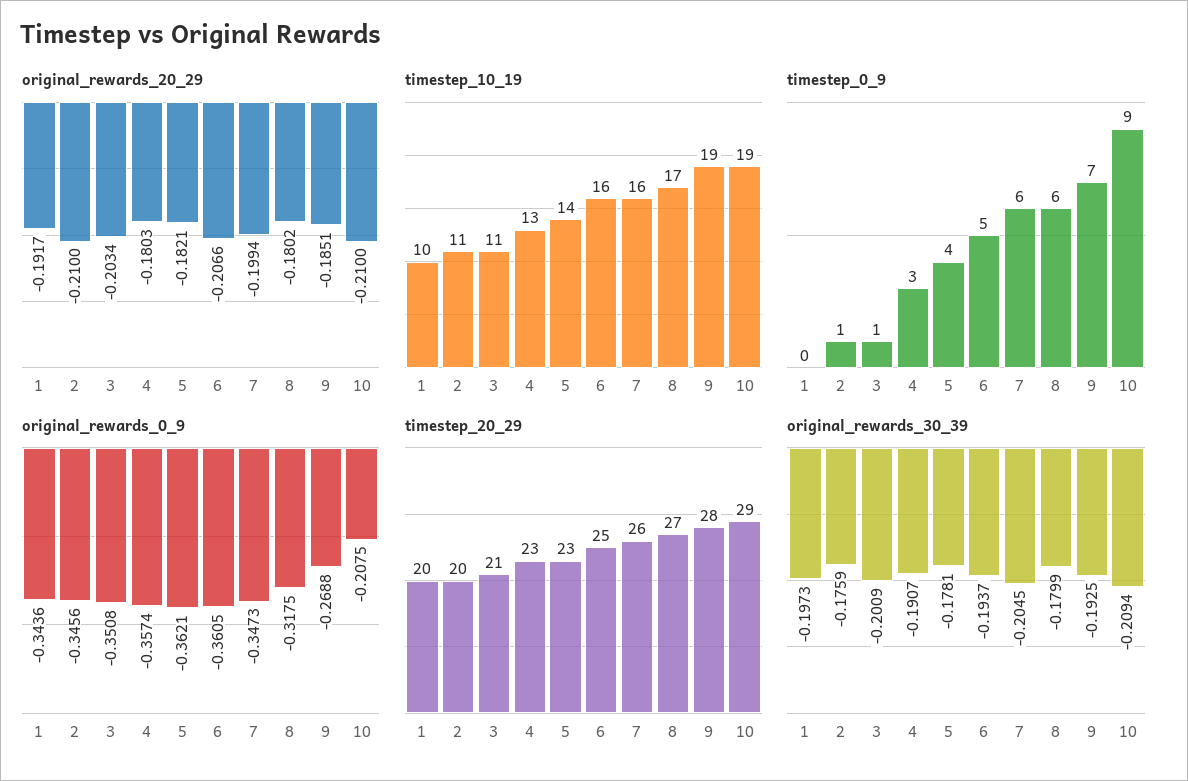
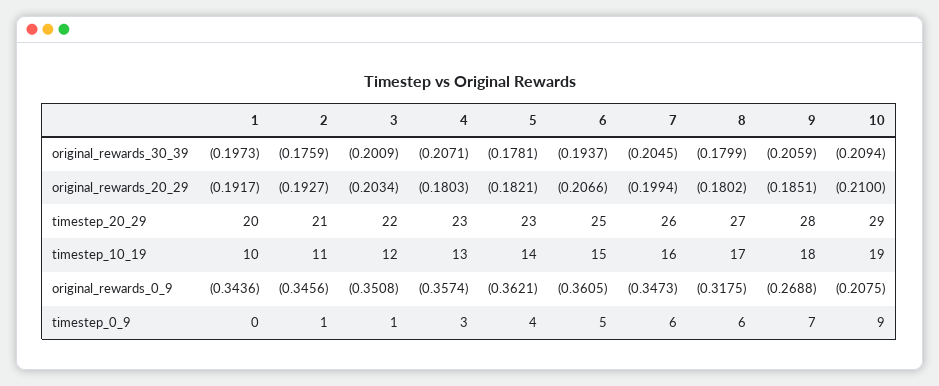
original_rewards_20_29, 2: -0.21 -> -0.1927
timestep_10_19, 3: 11 -> 12
timestep_10_19, 6: 16 -> 15
timestep_10_19, 9: 19 -> 18
timestep_20_29, 2: 20 -> 21
timestep_20_29, 3: 21 -> 22
original_rewards_30_39, 4: -0.1907 -> -0.2071
original_rewards_30_39, 9: -0.1925 -> -0.2059

